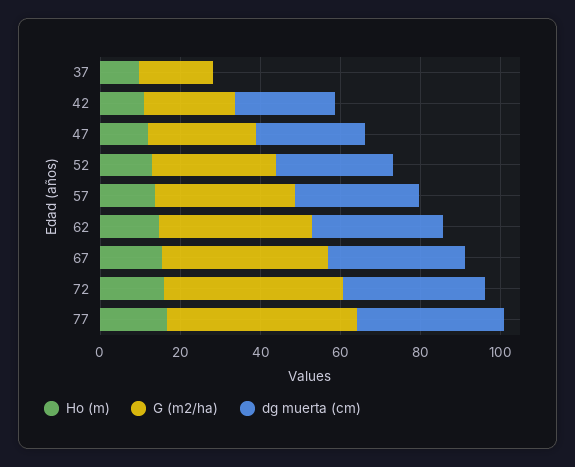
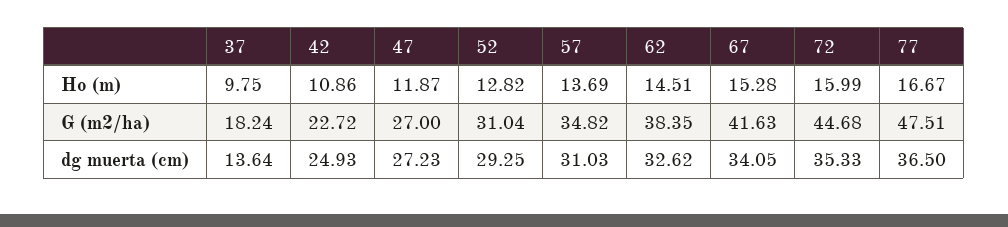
dg muerta (cm), 37: 0 -> 13.64

